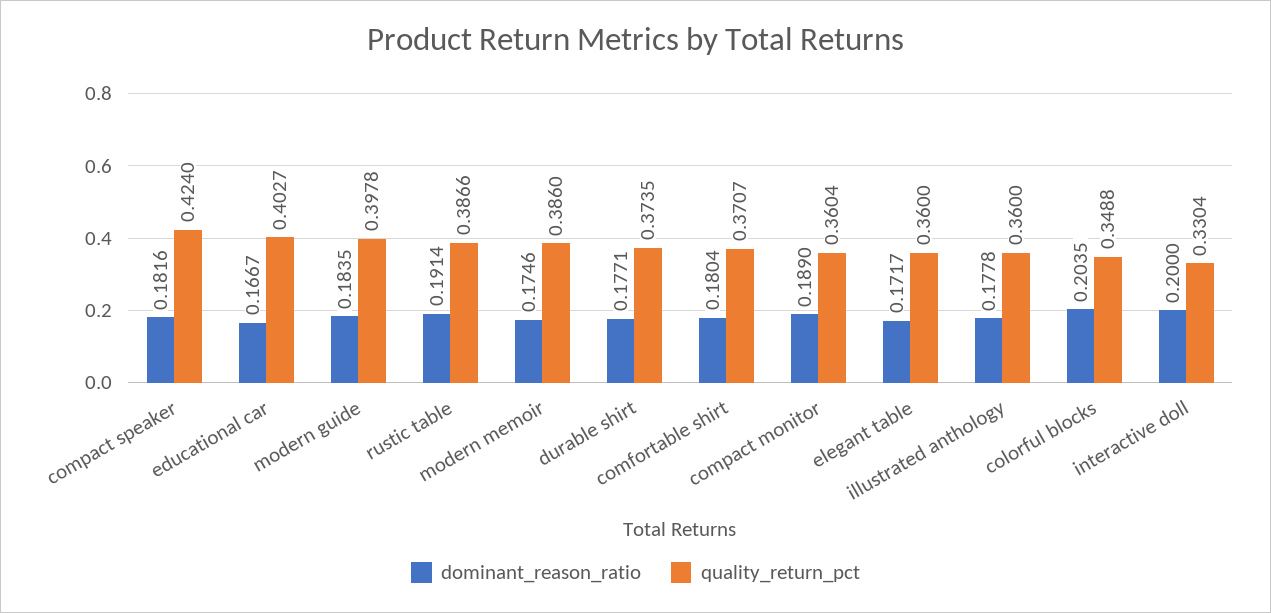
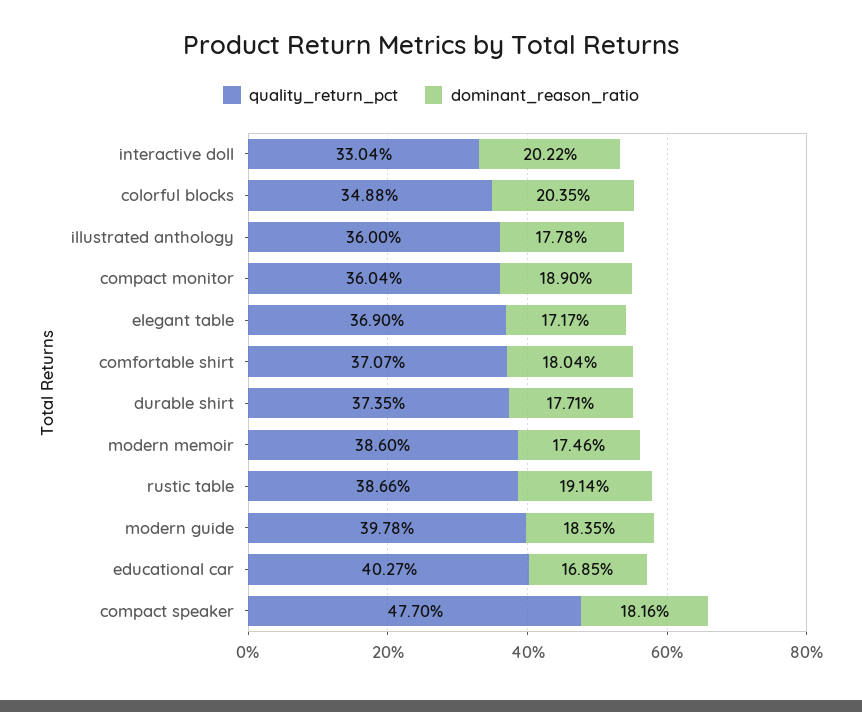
quality_return_pct, compact speaker: 0.424 -> 0.477
dominant_reason_ratio, educational car: 0.1667 -> 0.1685
quality_return_pct, elegant table: 0.36 -> 0.369
dominant_reason_ratio, interactive doll: 0.2 -> 0.2022

